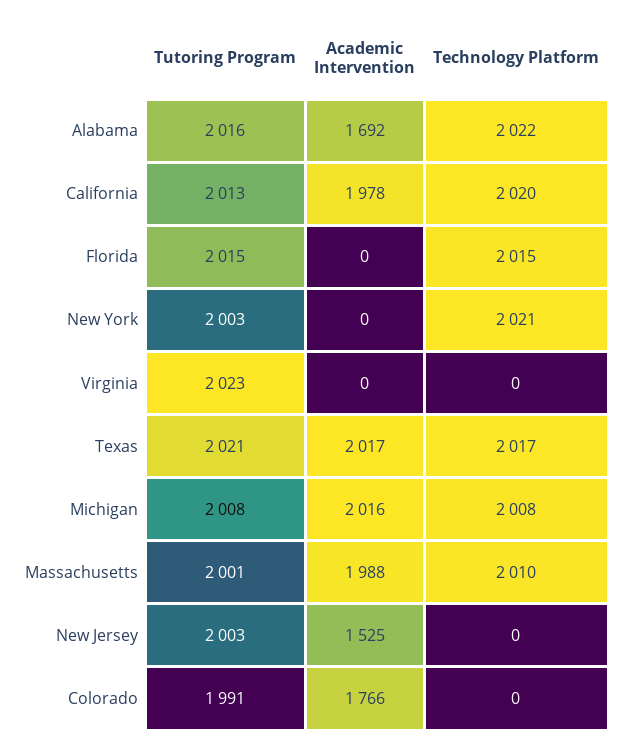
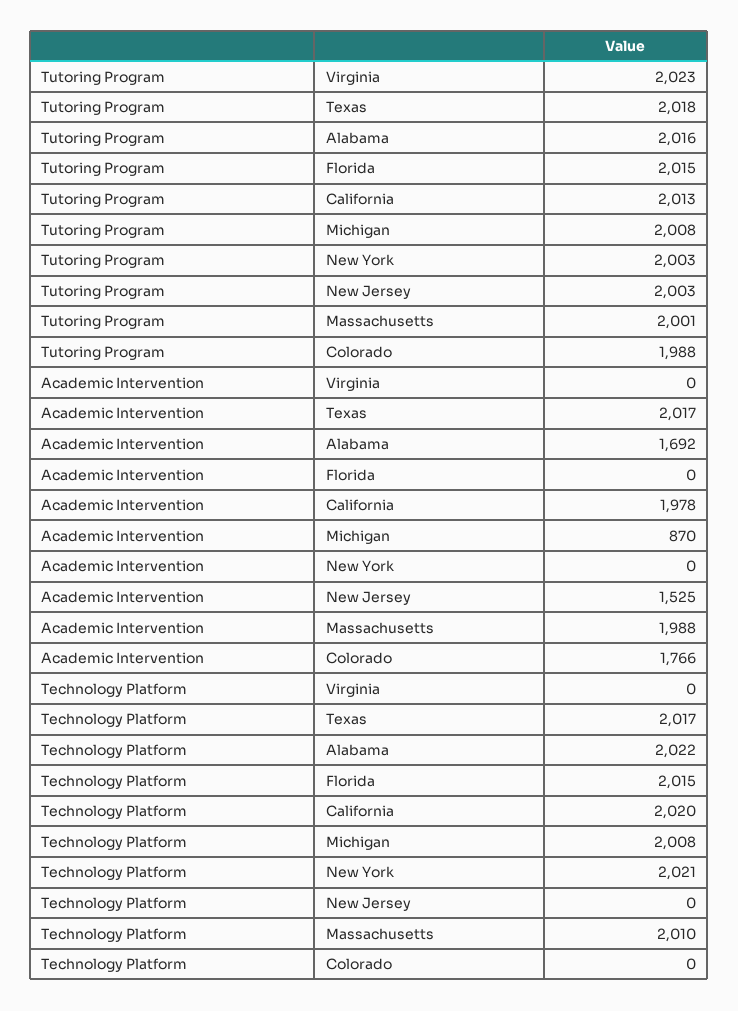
Tutoring Program, Texas: 2021 -> 2018
Academic Intervention, Michigan: 2016 -> 870
Tutoring Program, Colorado: 1991 -> 1988

